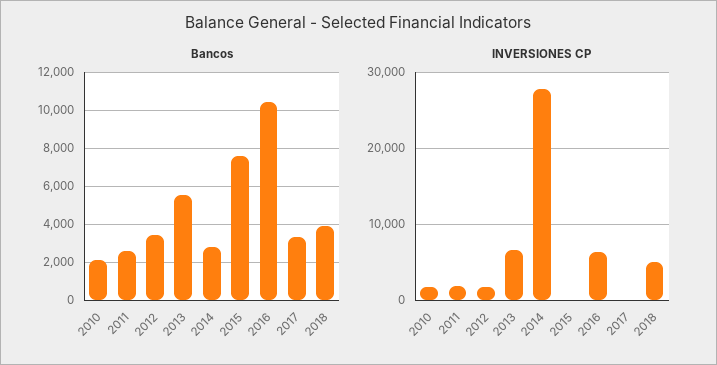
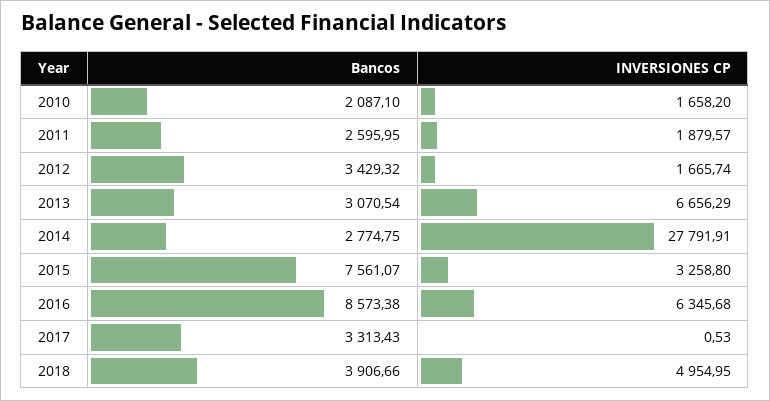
Bancos, 2013: 5500 -> 3070.54
Bancos, 2016: 10500 -> 8573.38
INVERSIONES CP, 2015: 0 -> 3258.8

